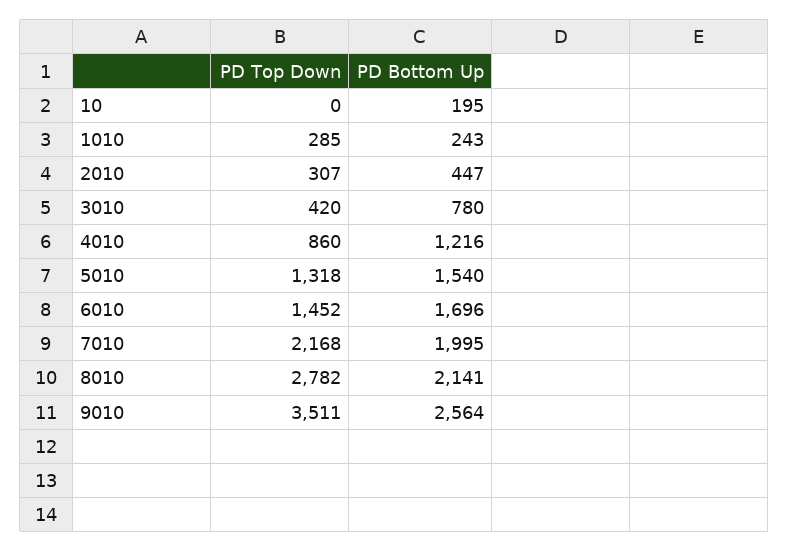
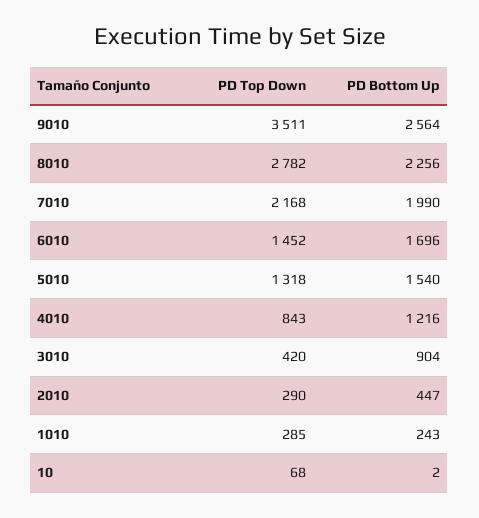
PD Top Down, 10: 0 -> 68
PD Bottom Up, 10: 195 -> 2
PD Top Down, 2010: 307 -> 290
PD Bottom Up, 3010: 780 -> 904
PD Top Down, 4010: 860 -> 843
PD Bottom Up, 7010: 1995 -> 1990
PD Bottom Up, 8010: 2141 -> 2256

